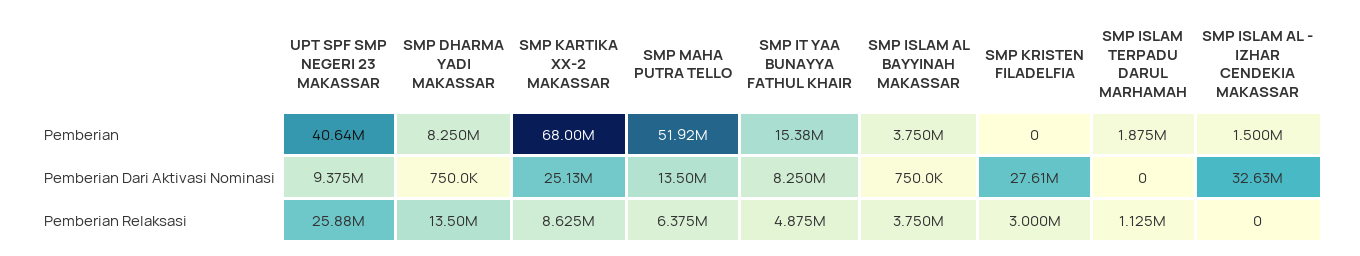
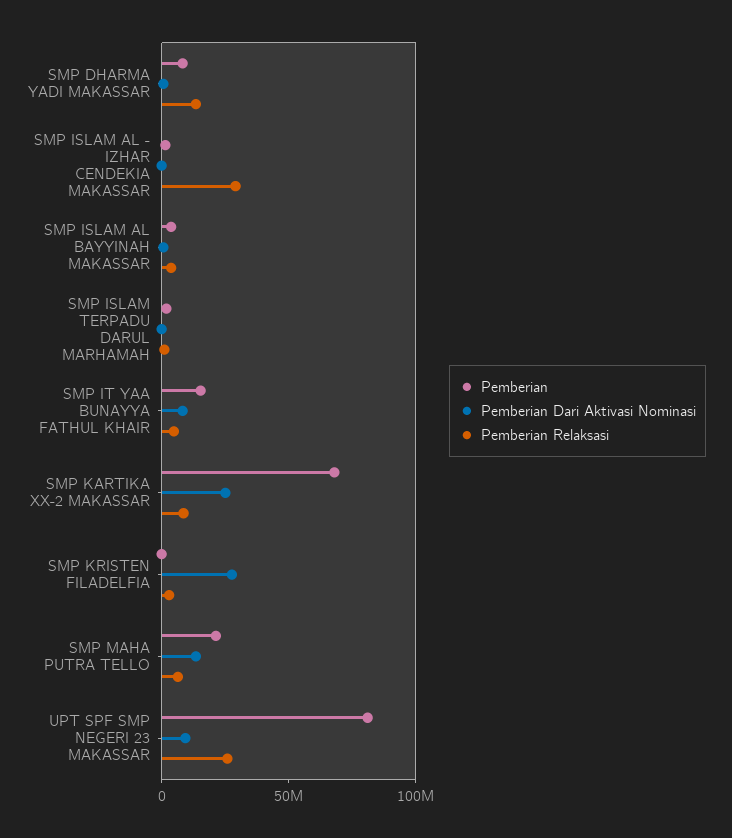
Pemberian, UPT SPF SMP NEGERI 23 MAKASSAR: 40640000 -> 80000000
Pemberian, SMP MAHA PUTRA TELLO: 51920000 -> 20000000
Pemberian Dari Aktivasi Nominasi, SMP ISLAM AL - IZHAR CENDEKIA MAKASSAR: 32630000 -> 0
Pemberian Relaksasi, SMP ISLAM AL - IZHAR CENDEKIA MAKASSAR: 0 -> 30000000

